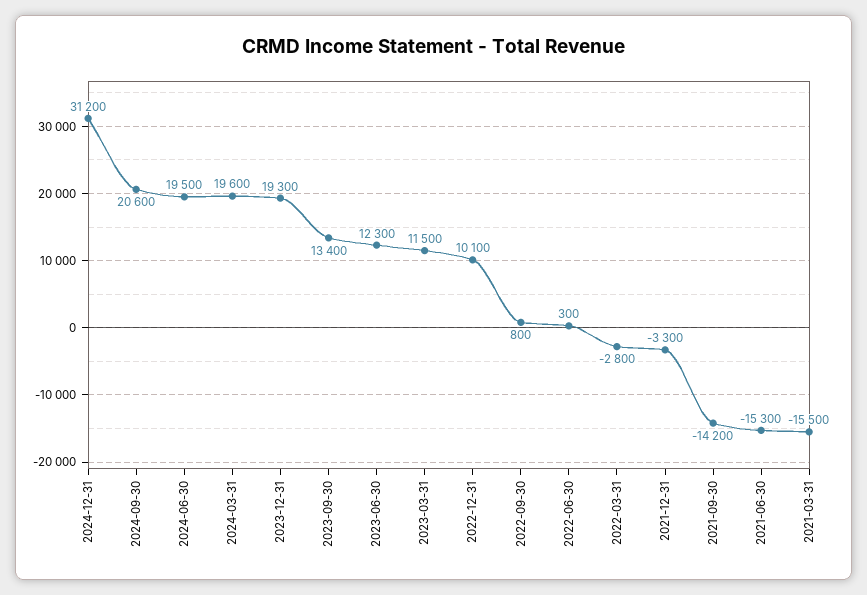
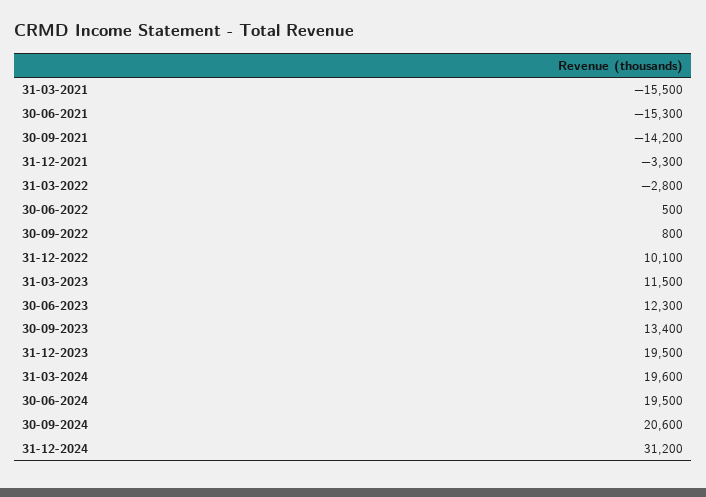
2023-12-31: 19300 -> 19500
2022-06-30: 300 -> 500

